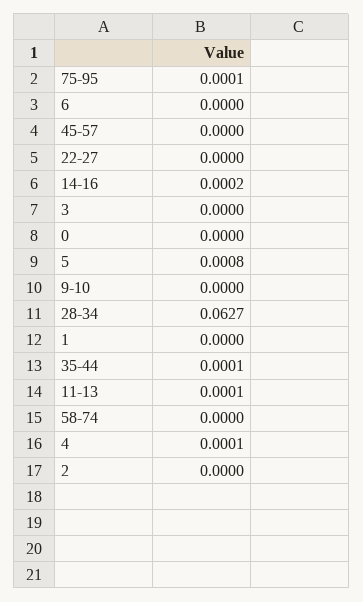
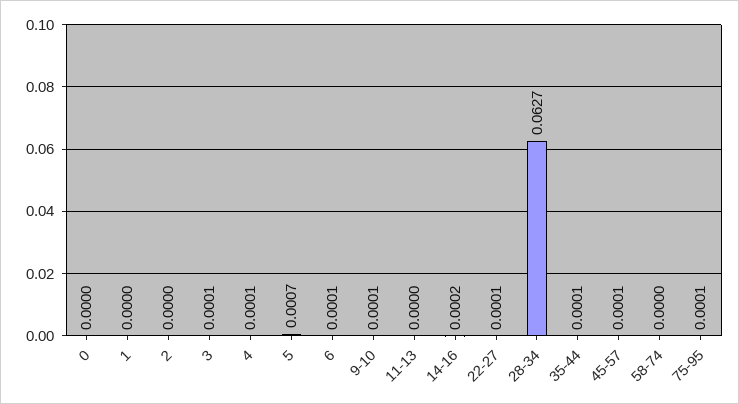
6: 0 -> 0.0001
45-57: 0 -> 0.0001
22-27: 0 -> 0.0001
3: 0 -> 0.0001
5: 0.0008 -> 0.0007
9-10: 0 -> 0.0001
11-13: 0.0001 -> 0

